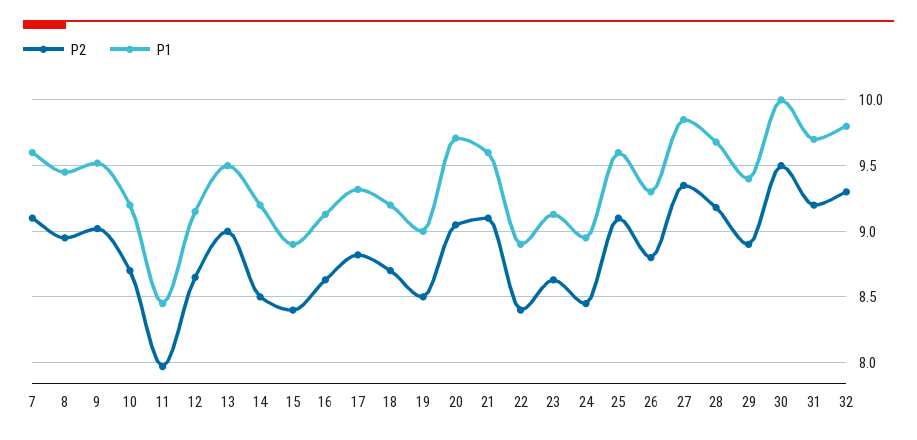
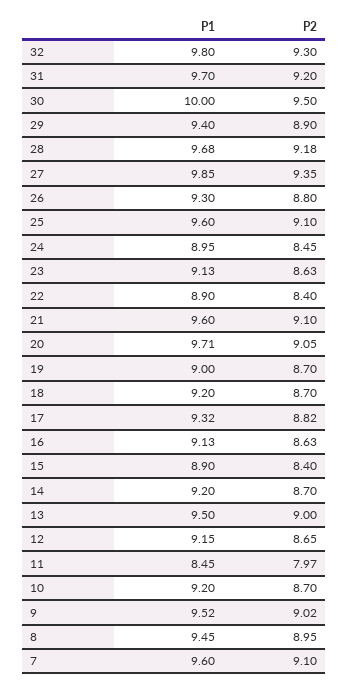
P2, 14: 8.5 -> 8.7
P2, 19: 8.5 -> 8.7

